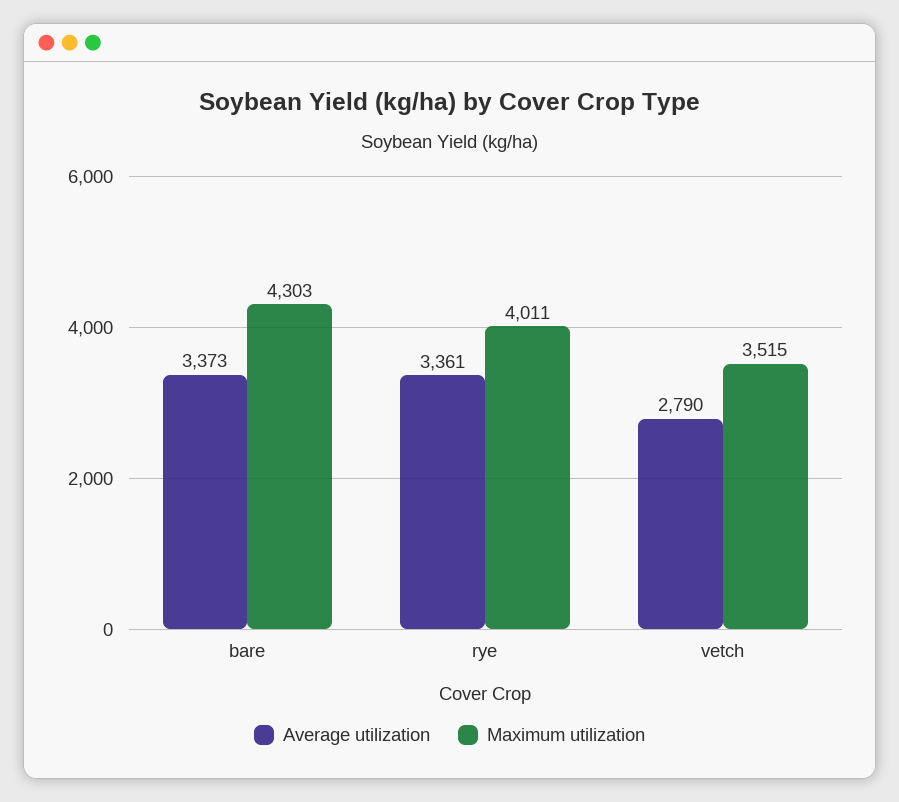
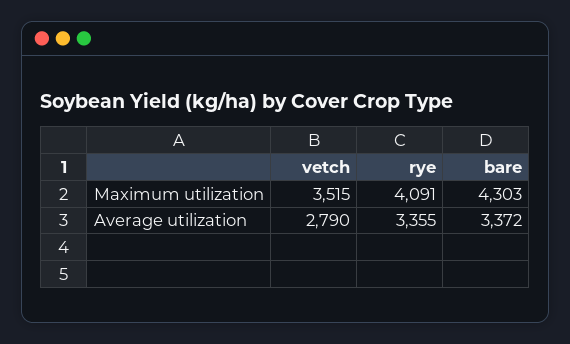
Average utilization, bare: 3373 -> 3372
Average utilization, rye: 3361 -> 3355
Maximum utilization, rye: 4011 -> 4091

